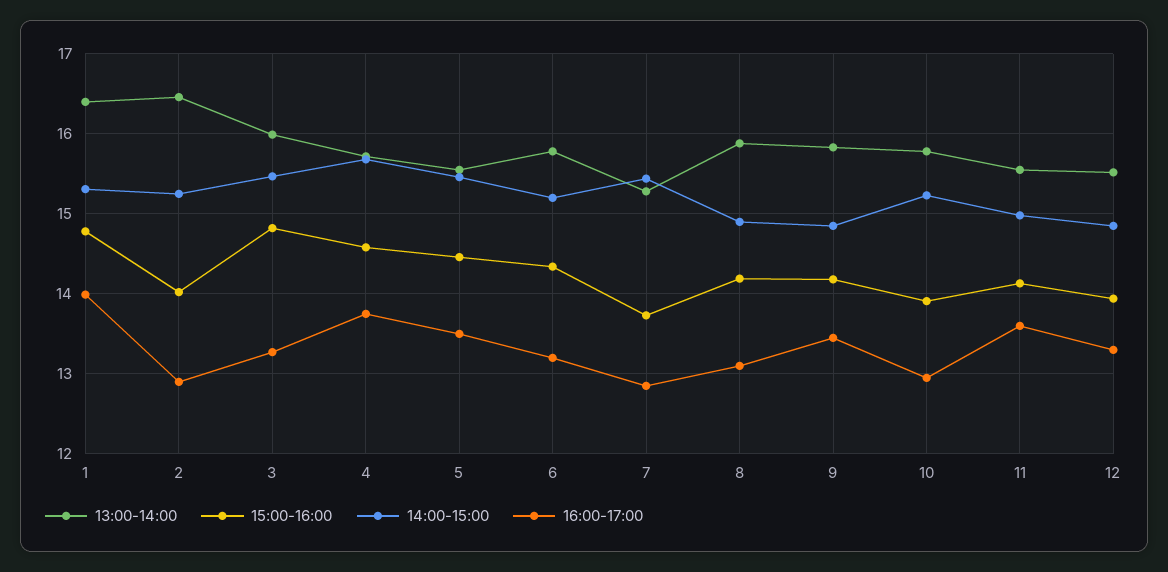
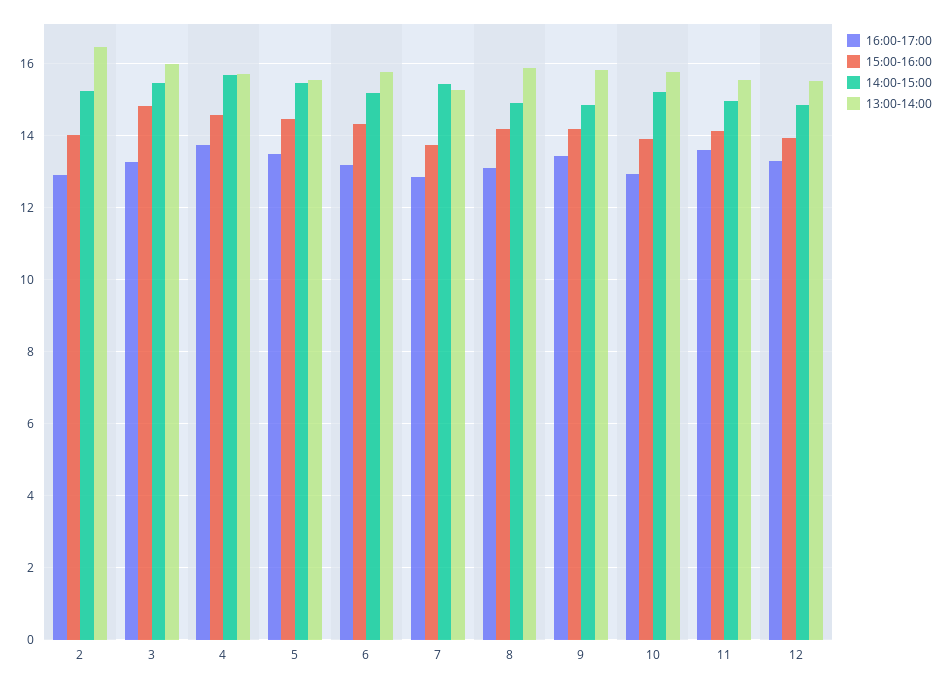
13:00-14:00, 1: 16.4 -> none
15:00-16:00, 1: 14.8 -> none
14:00-15:00, 1: 15.3 -> none
16:00-17:00, 1: 14 -> none

